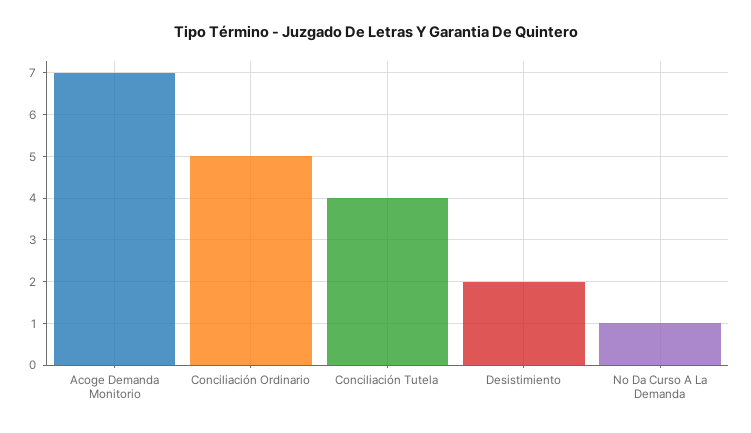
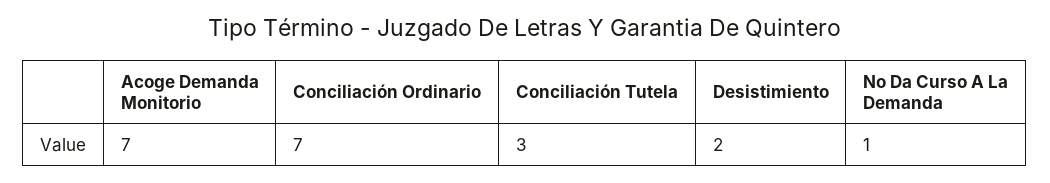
Conciliación Ordinario: 5 -> 7
Conciliación Tutela: 4 -> 3

